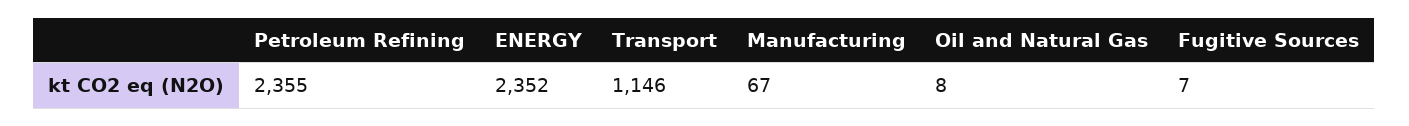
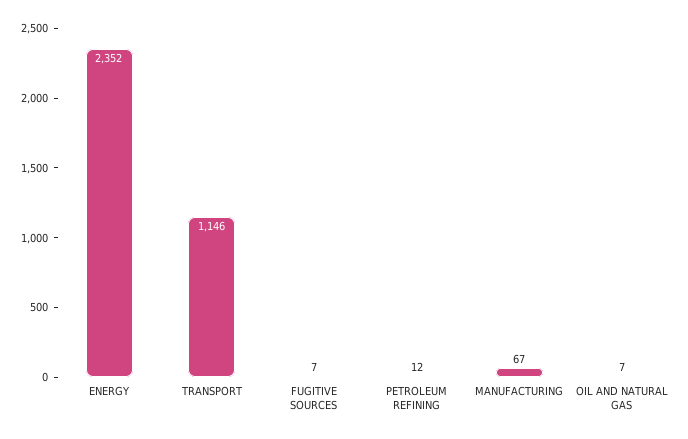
Petroleum Refining: 2355 -> 12
Oil and Natural Gas: 8 -> 7

